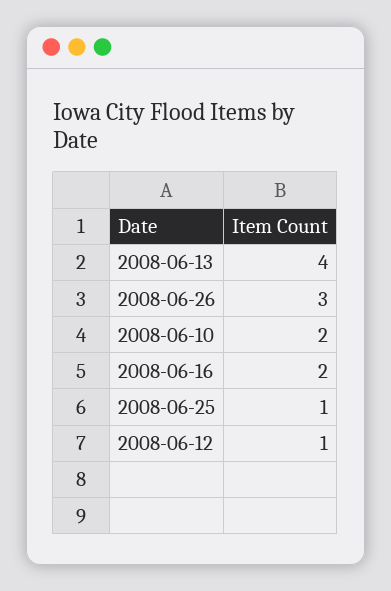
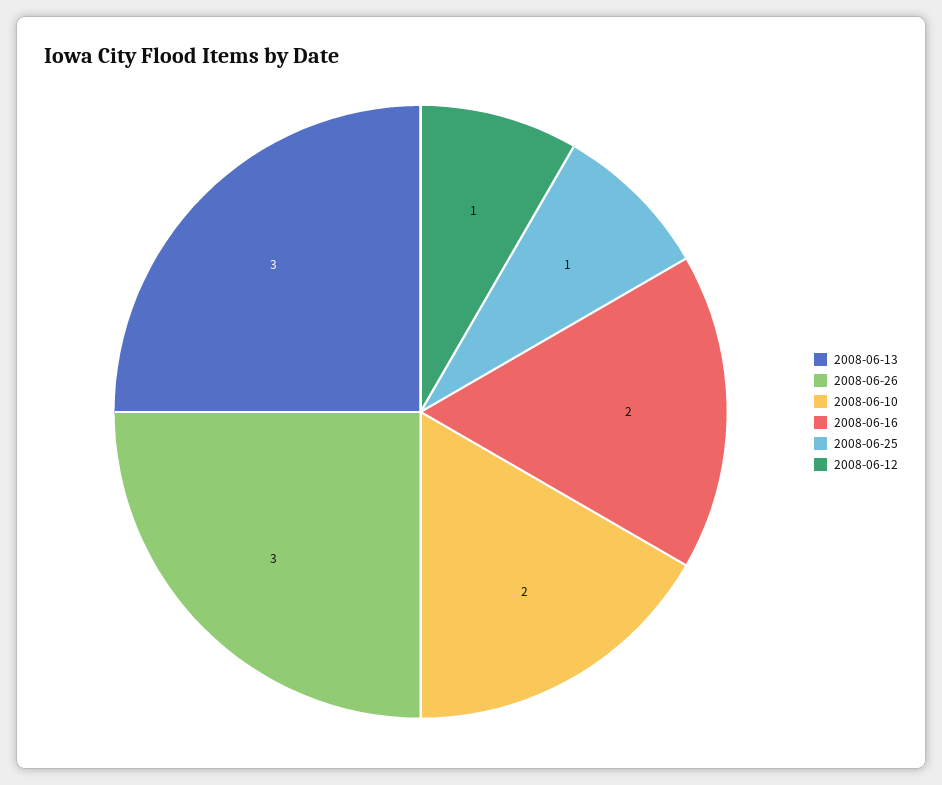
2008-06-13: 4 -> 3

